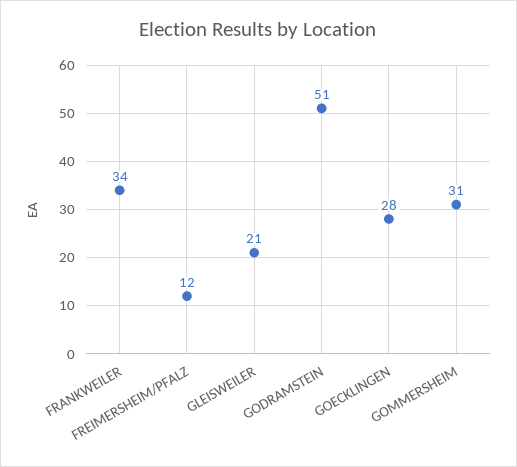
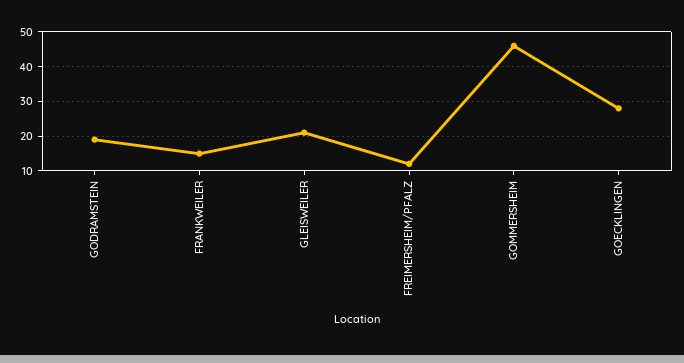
FRANKWEILER: 34 -> 15
GODRAMSTEIN: 51 -> 20
GOMMERSHEIM: 31 -> 45

